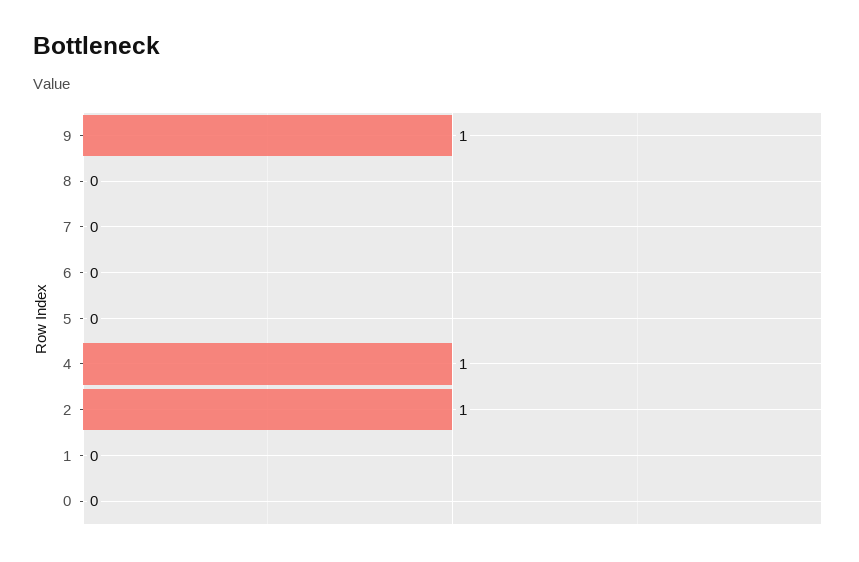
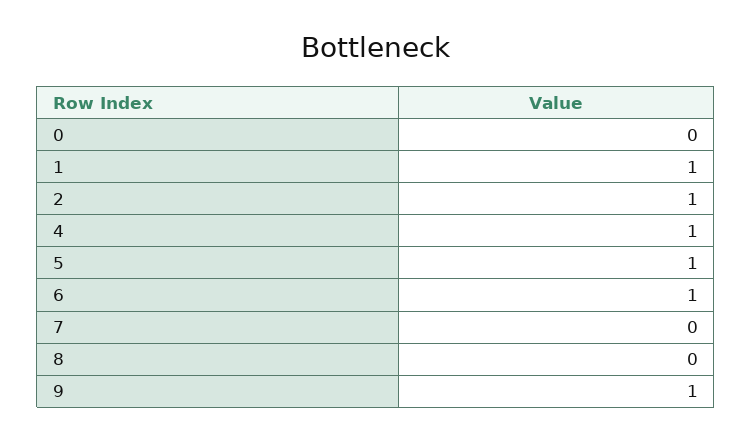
6: 0 -> 1
5: 0 -> 1
1: 0 -> 1

